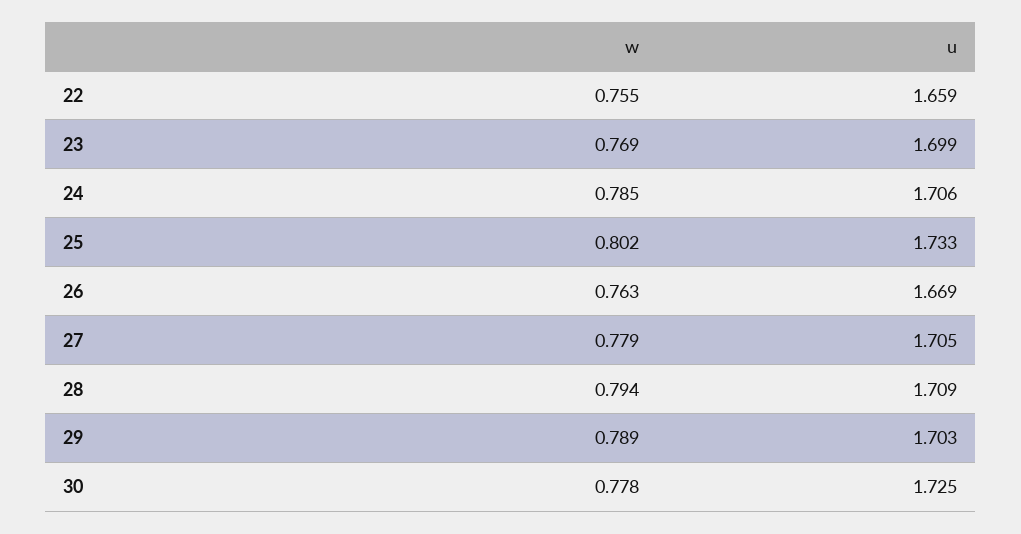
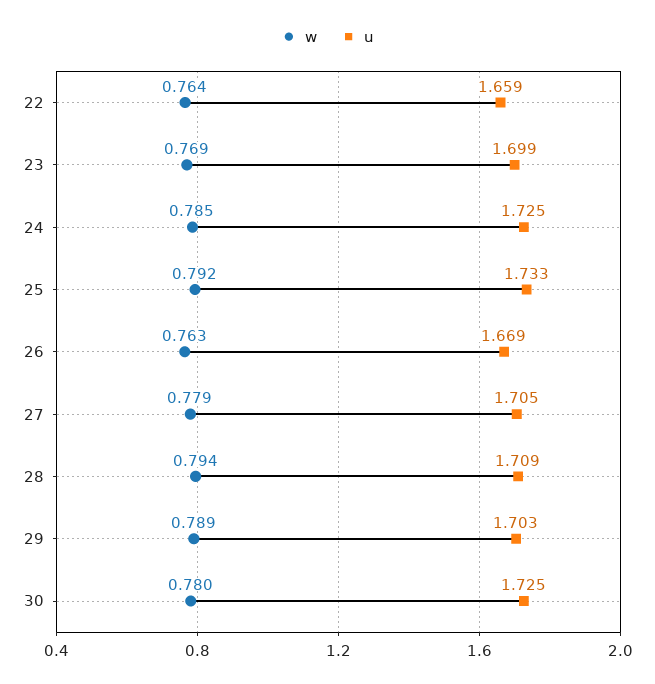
w, 22: 0.755 -> 0.764
u, 24: 1.706 -> 1.725
w, 25: 0.802 -> 0.792
w, 30: 0.778 -> 0.78

